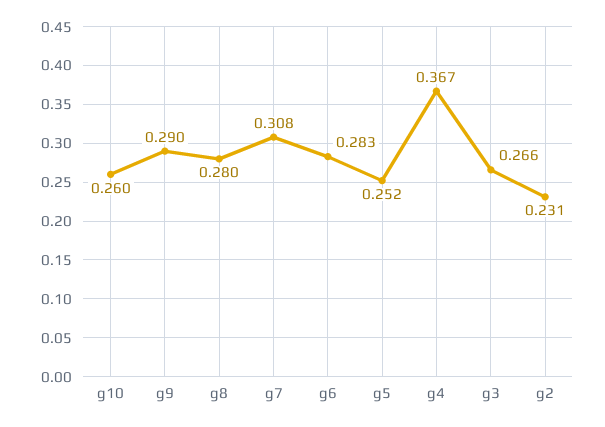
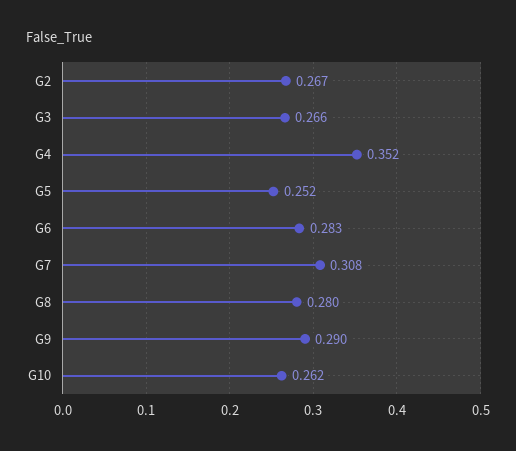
g10: 0.26 -> 0.262
g4: 0.367 -> 0.352
g2: 0.231 -> 0.267

